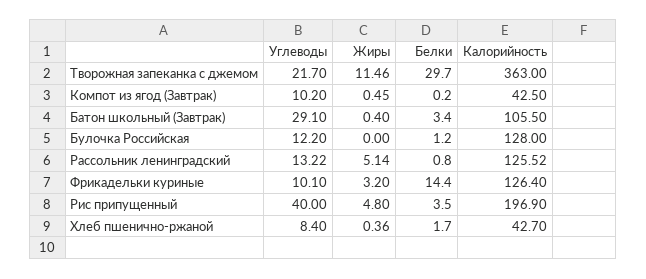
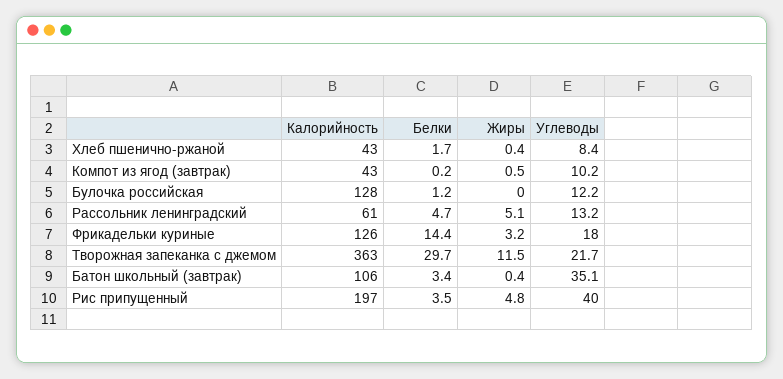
Углеводы, Батон школьный (Завтрак): 29.1 -> 35.1
Белки, Рассольник ленинградский: 0.8 -> 4.7
Калорийность, Рассольник ленинградский: 125.52 -> 61
Углеводы, Фрикадельки куриные: 10.1 -> 18

